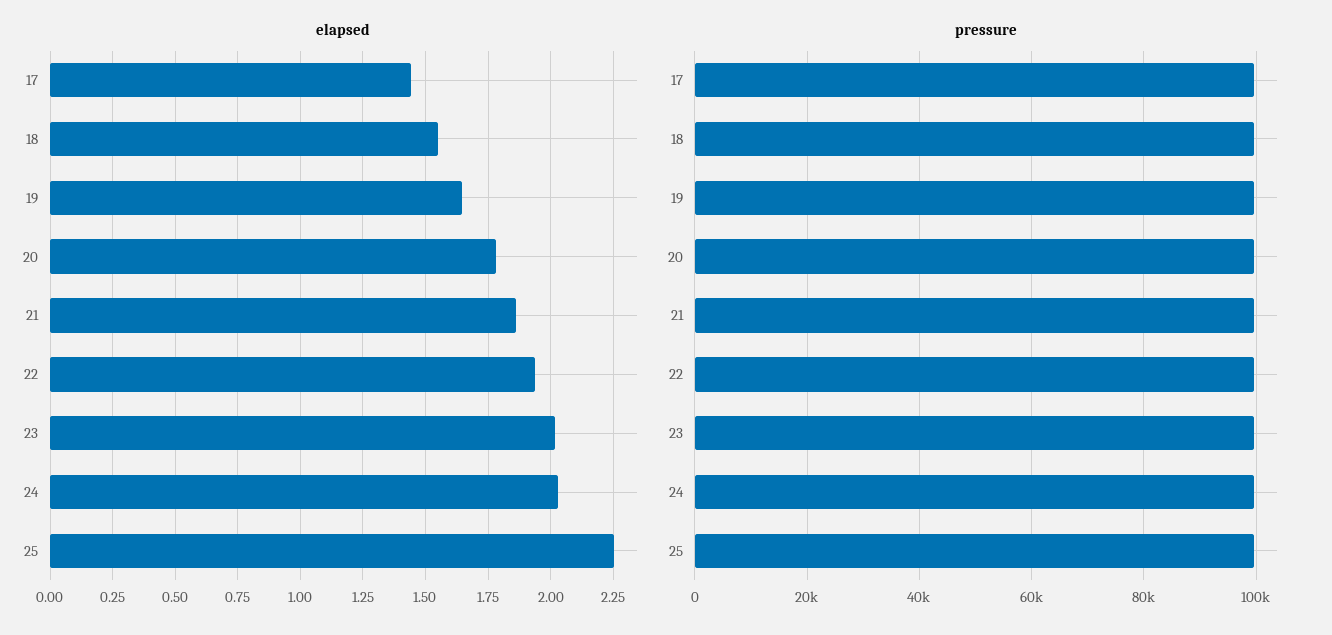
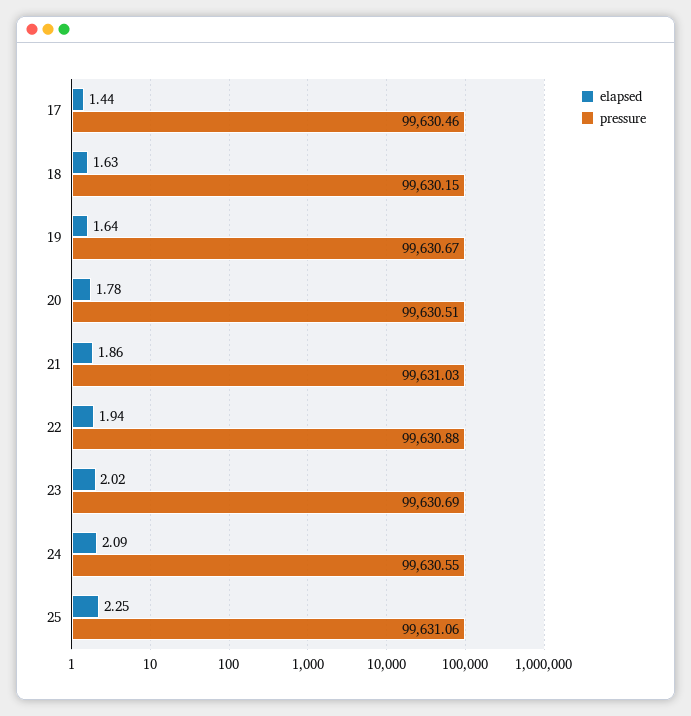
elapsed, 18: 1.55 -> 1.63
elapsed, 24: 2.025 -> 2.09

